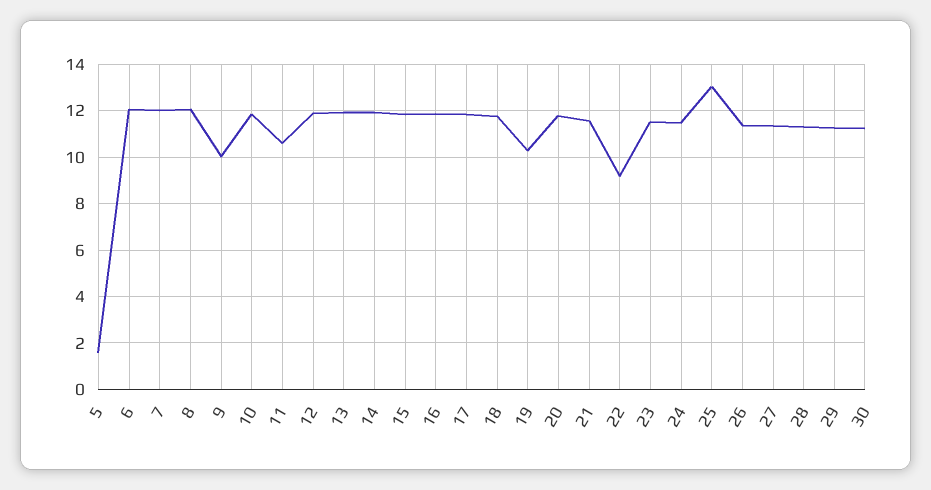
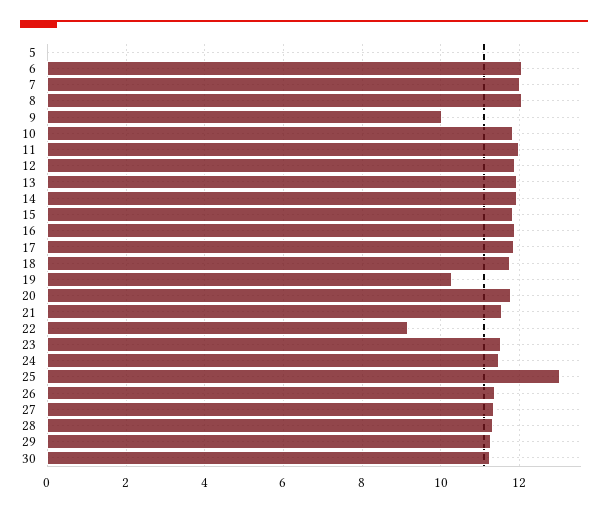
5: 1.5 -> 0
11: 10.5 -> 12

